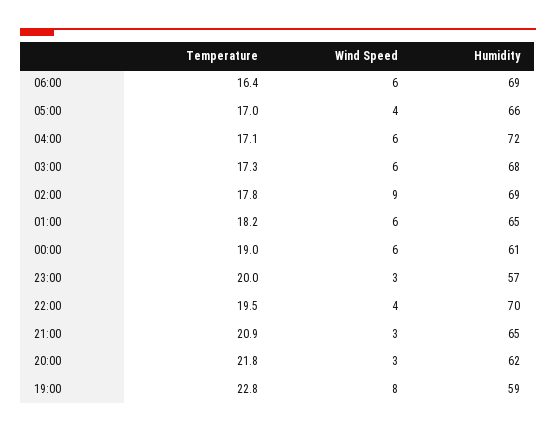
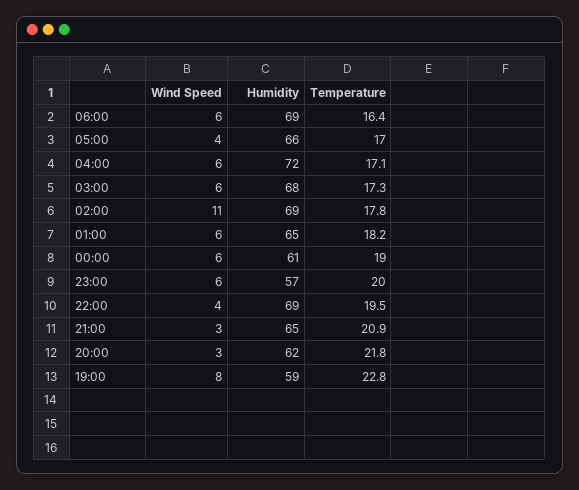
Wind Speed, 02:00: 9 -> 11
Wind Speed, 23:00: 3 -> 6
Humidity, 22:00: 70 -> 69

